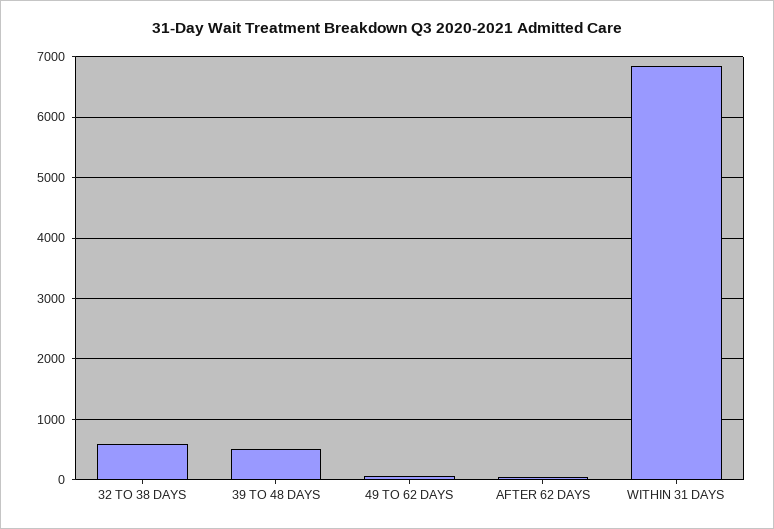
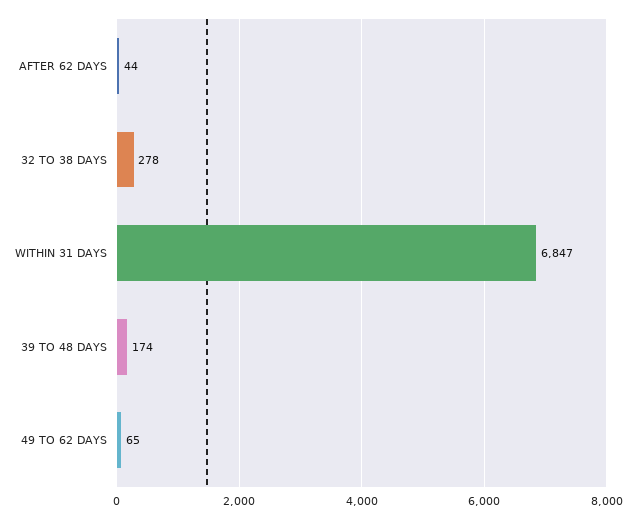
32 TO 38 DAYS: 600 -> 278
39 TO 48 DAYS: 500 -> 174

